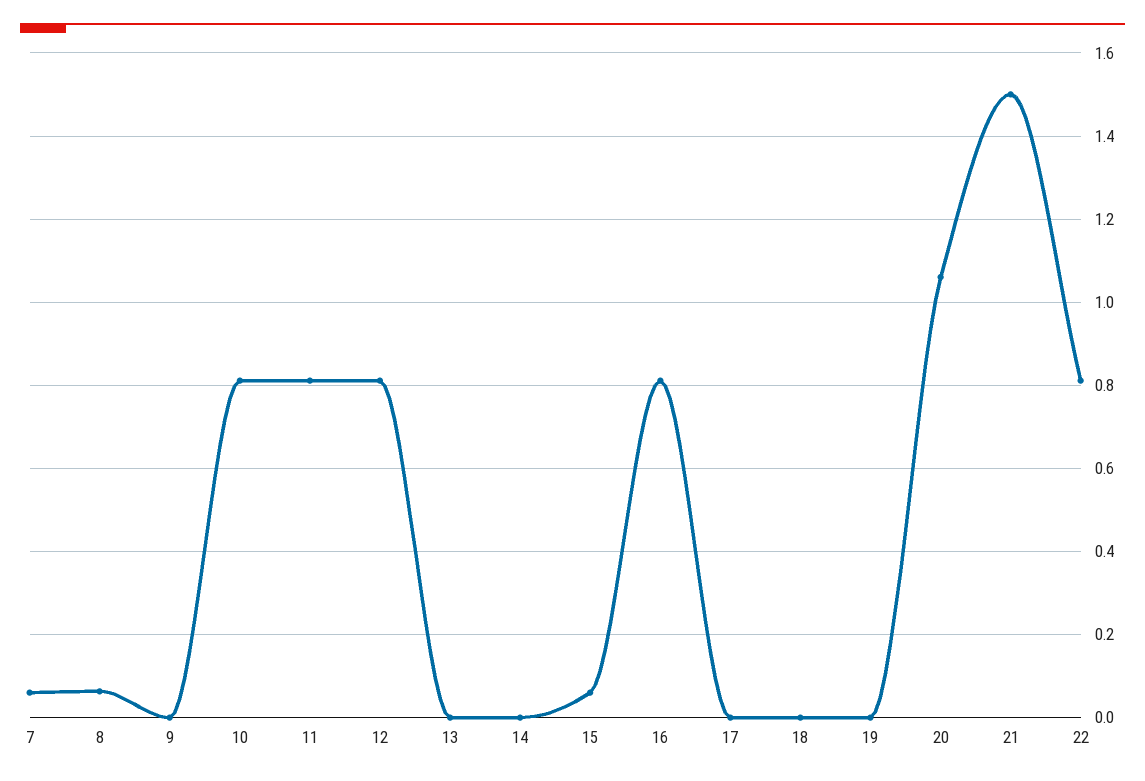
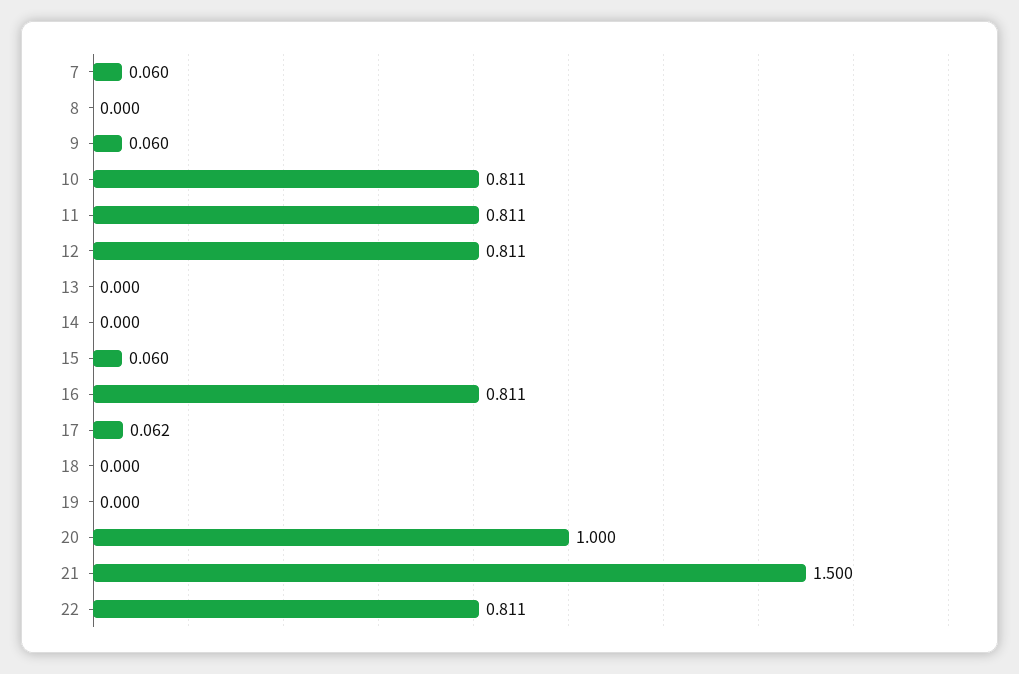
8: 0.06 -> 0
9: 0 -> 0.06
17: 0 -> 0.062
20: 1.06 -> 1

